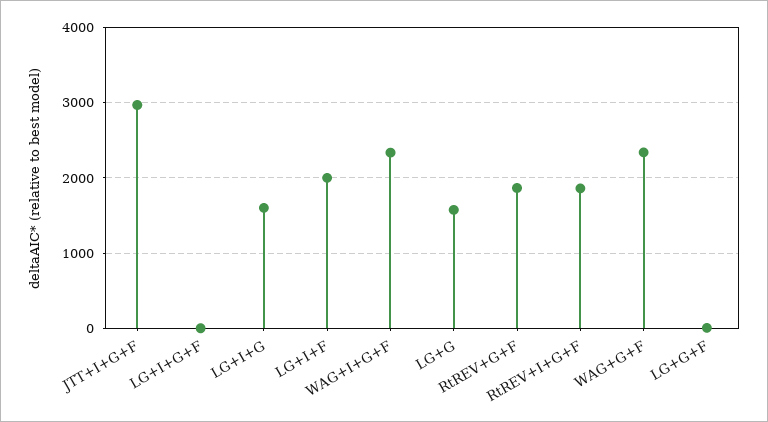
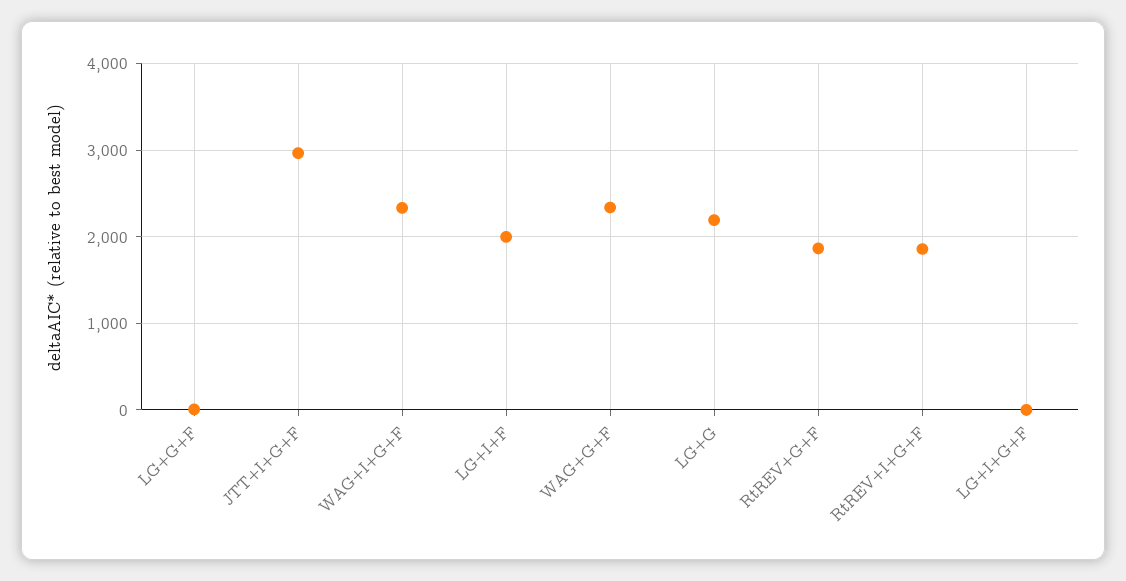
LG+I+G: 1600 -> none
LG+G: 1600 -> 2200

